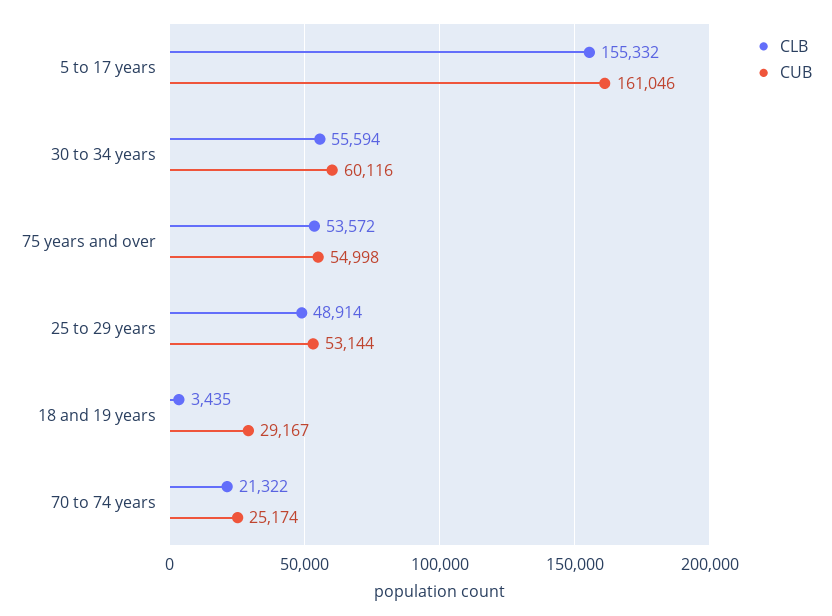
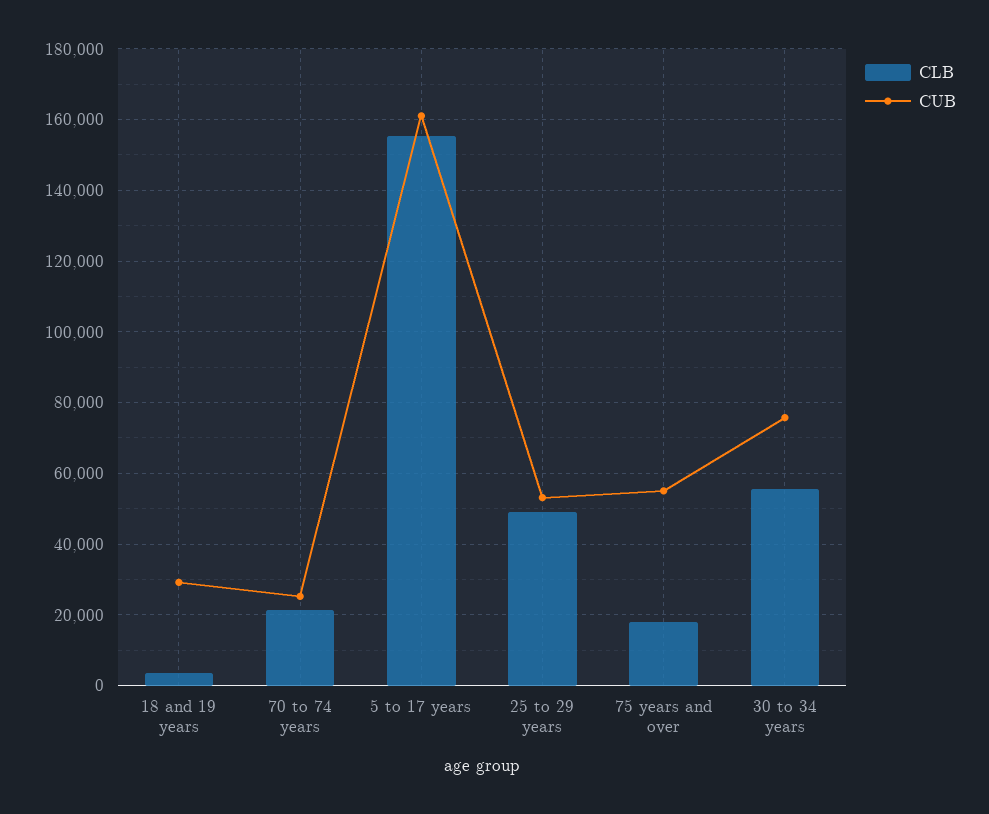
CUB, 30 to 34 years: 60116 -> 76000
CLB, 75 years and over: 53572 -> 18000

